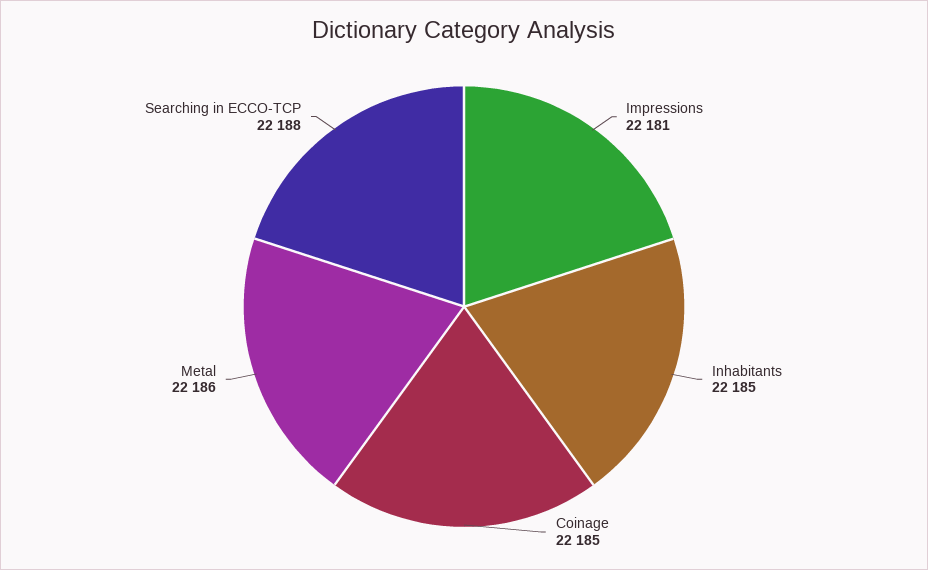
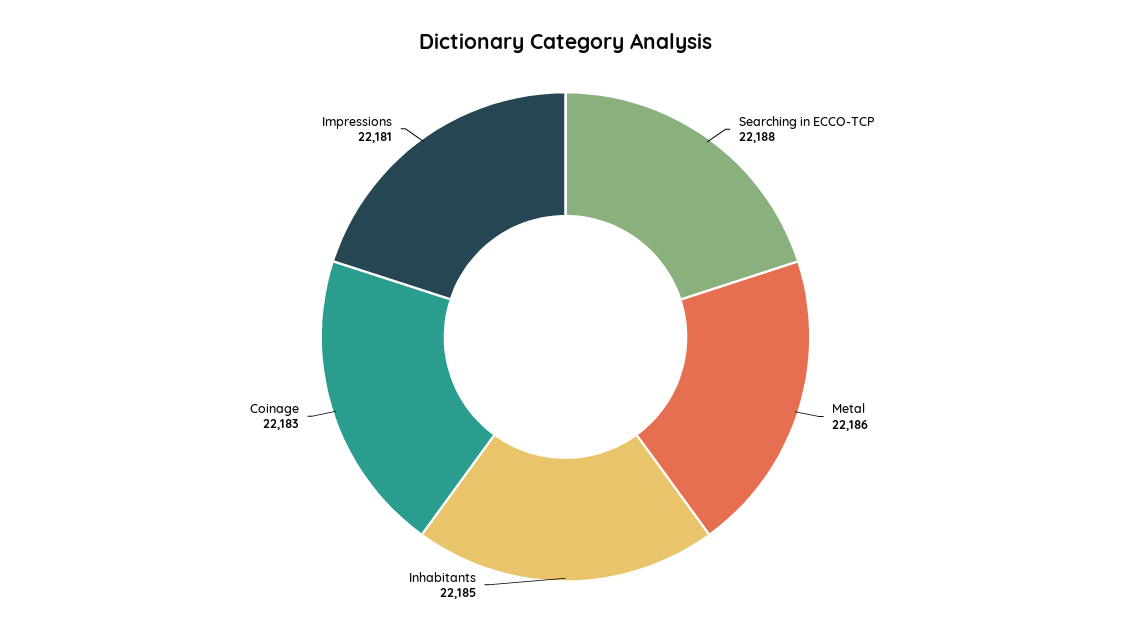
Coinage: 22185 -> 22183

